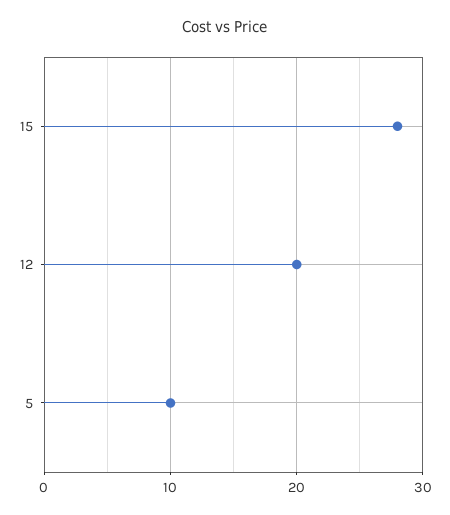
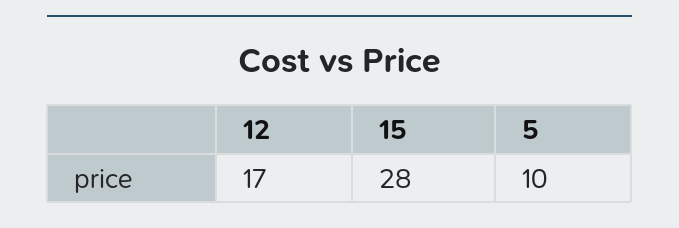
12: 20 -> 17

